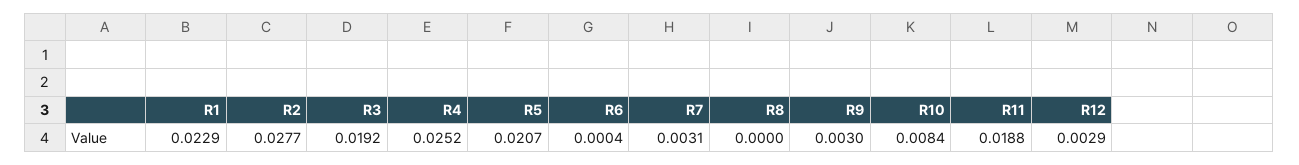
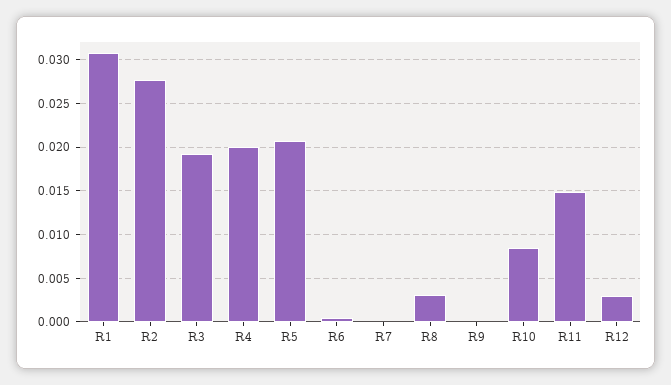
R1: 0.0229 -> 0.031
R4: 0.0252 -> 0.02
R7: 0.0031 -> 0
R8: 0 -> 0.003
R9: 0.003 -> 0
R11: 0.0188 -> 0.015

